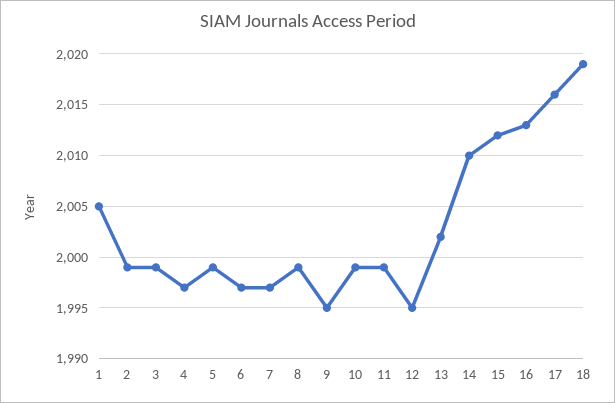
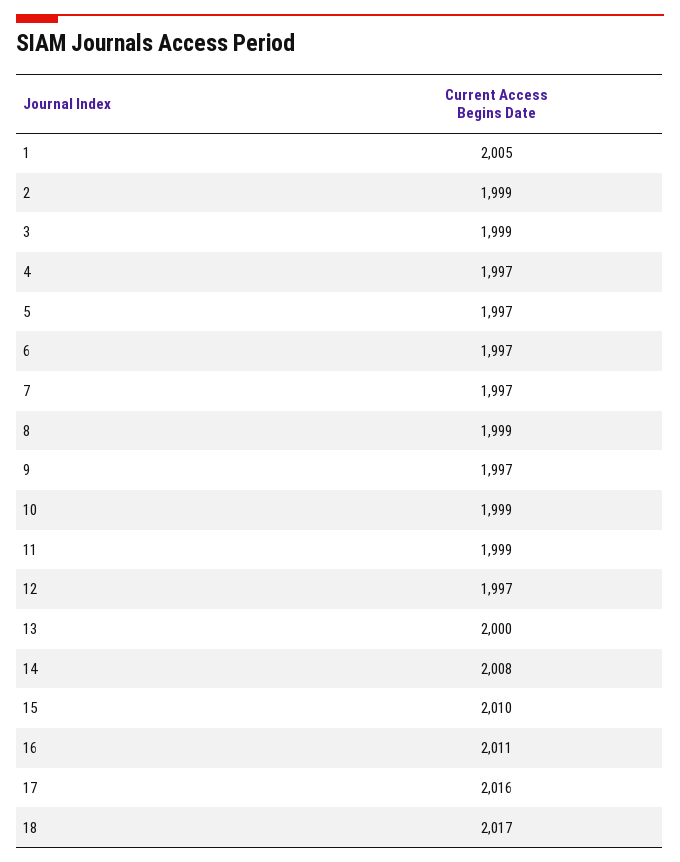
5: 1999 -> 1997
9: 1995 -> 1997
12: 1995 -> 1997
13: 2002 -> 2000
14: 2010 -> 2008
15: 2012 -> 2010
16: 2013 -> 2011
18: 2019 -> 2017

